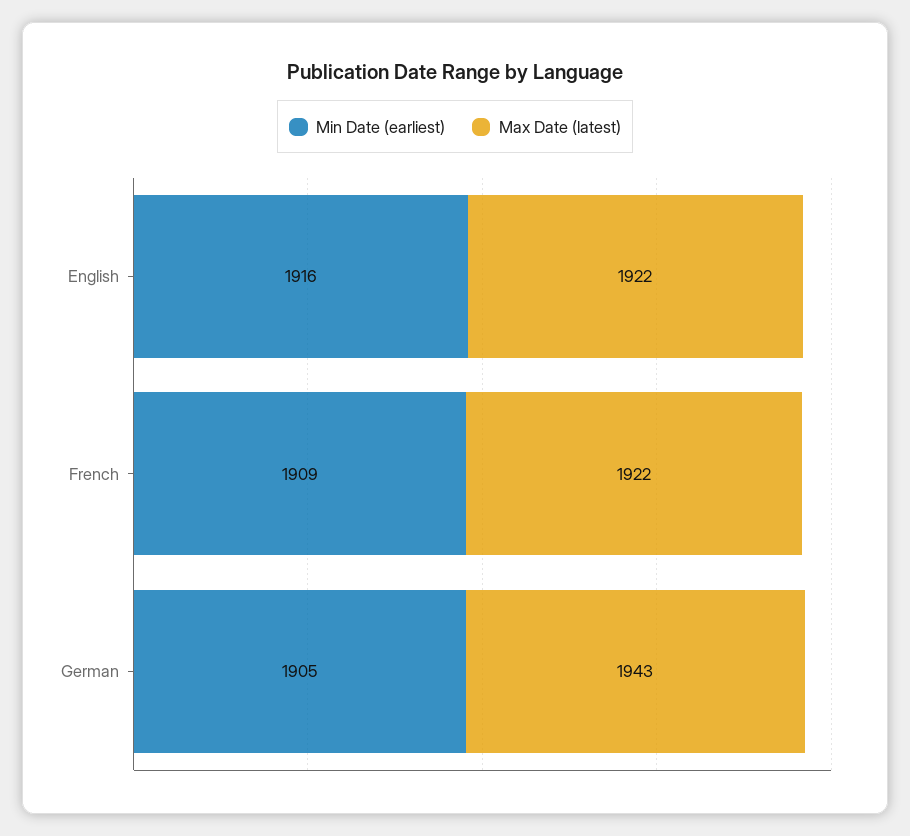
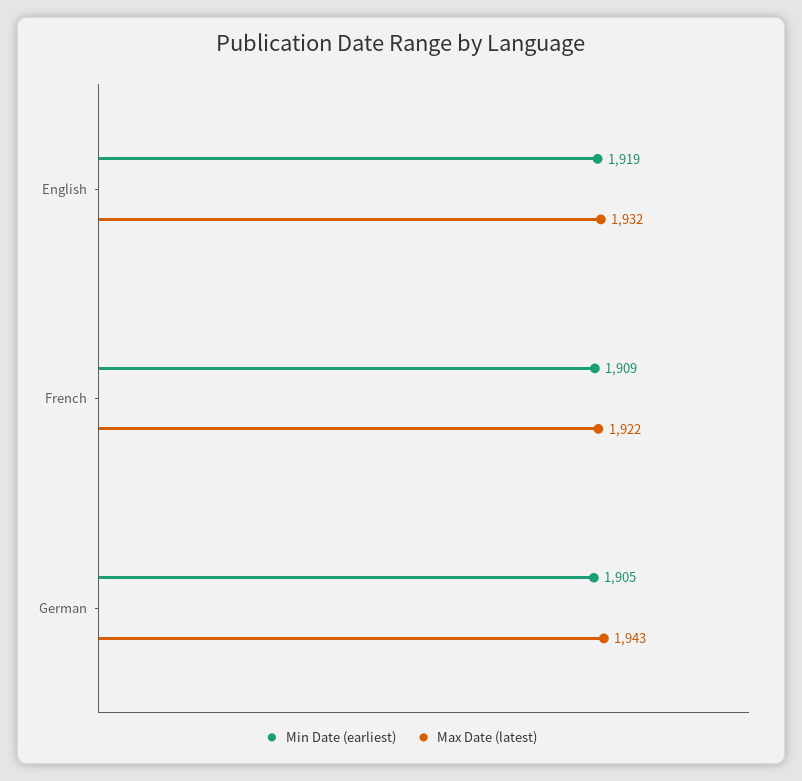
Min Date (earliest), English: 1916 -> 1919
Max Date (latest), English: 1922 -> 1932

